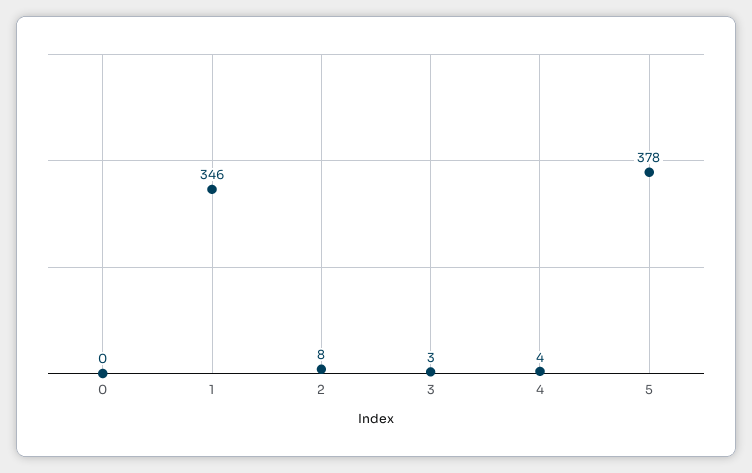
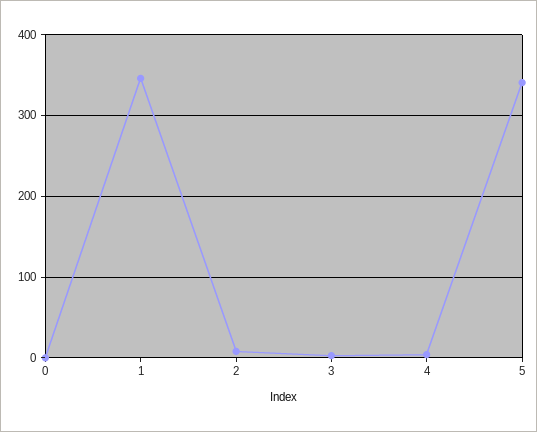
5: 378 -> 340

